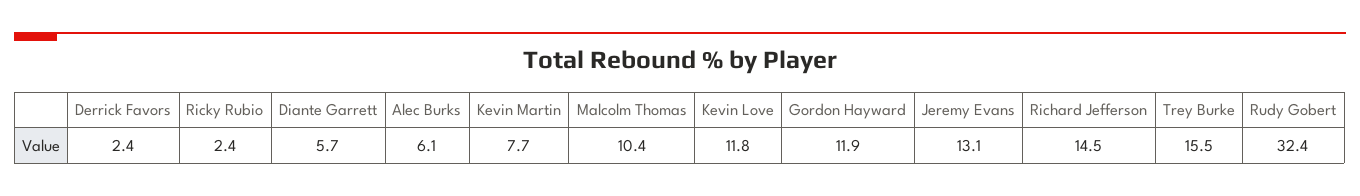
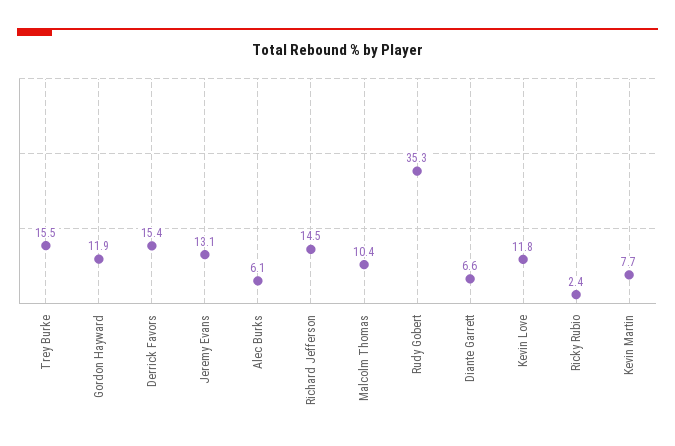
Derrick Favors: 2.4 -> 15.4
Diante Garrett: 5.7 -> 6.6
Rudy Gobert: 32.4 -> 35.3

